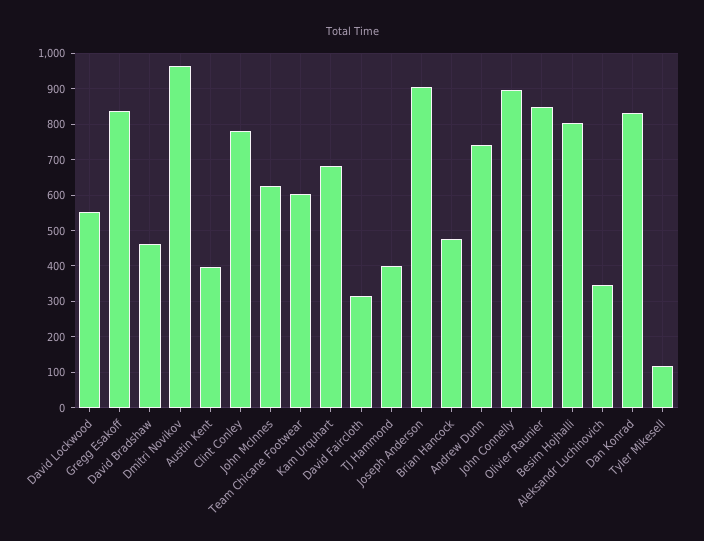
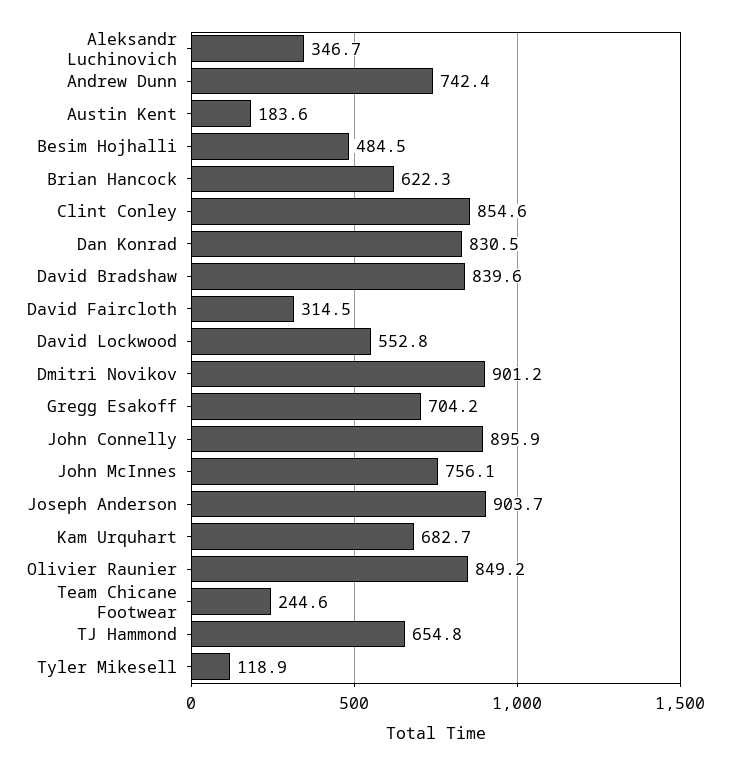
Gregg Esakoff: 840 -> 704.2
David Bradshaw: 460 -> 839.6
Dmitri Novikov: 960 -> 901.2
Austin Kent: 400 -> 183.6
Clint Conley: 780 -> 854.6
John McInnes: 620 -> 756.1
Team Chicane Footwear: 600 -> 244.6
TJ Hammond: 400 -> 654.8
Brian Hancock: 480 -> 622.3
Besim Hojhalli: 800 -> 484.5

